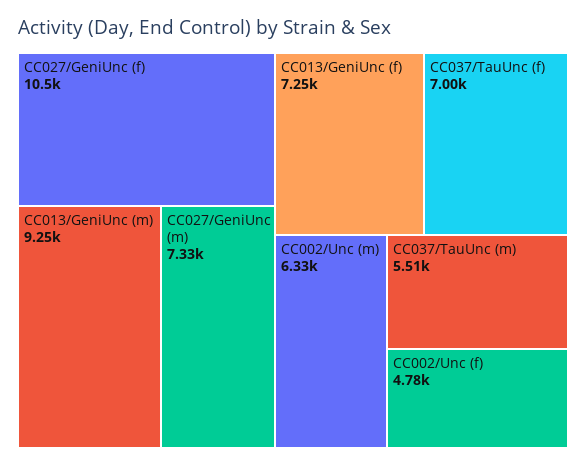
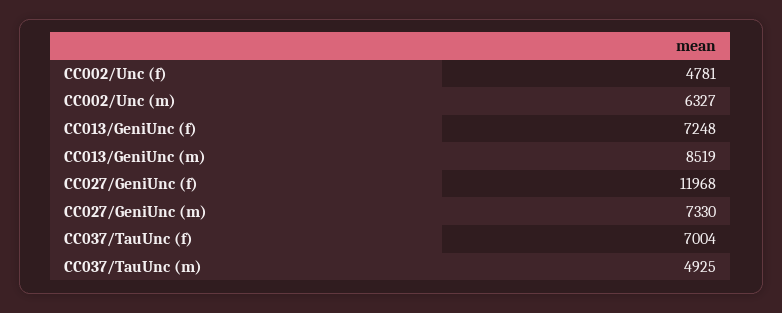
CC027/GeniUnc (f): 10500 -> 11968
CC013/GeniUnc (m): 9250 -> 8519
CC037/TauUnc (m): 5510 -> 4925

